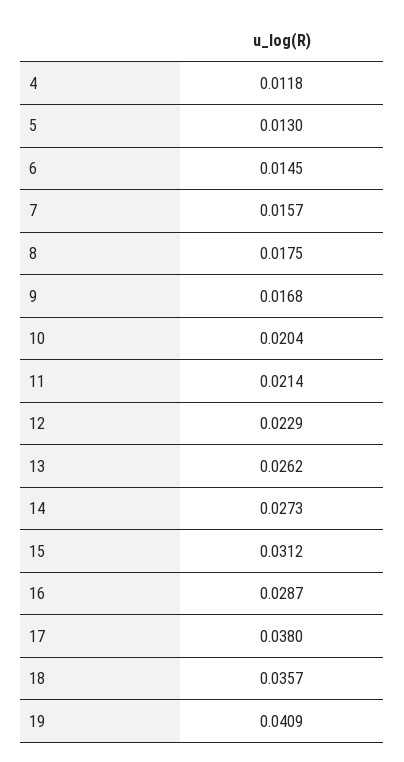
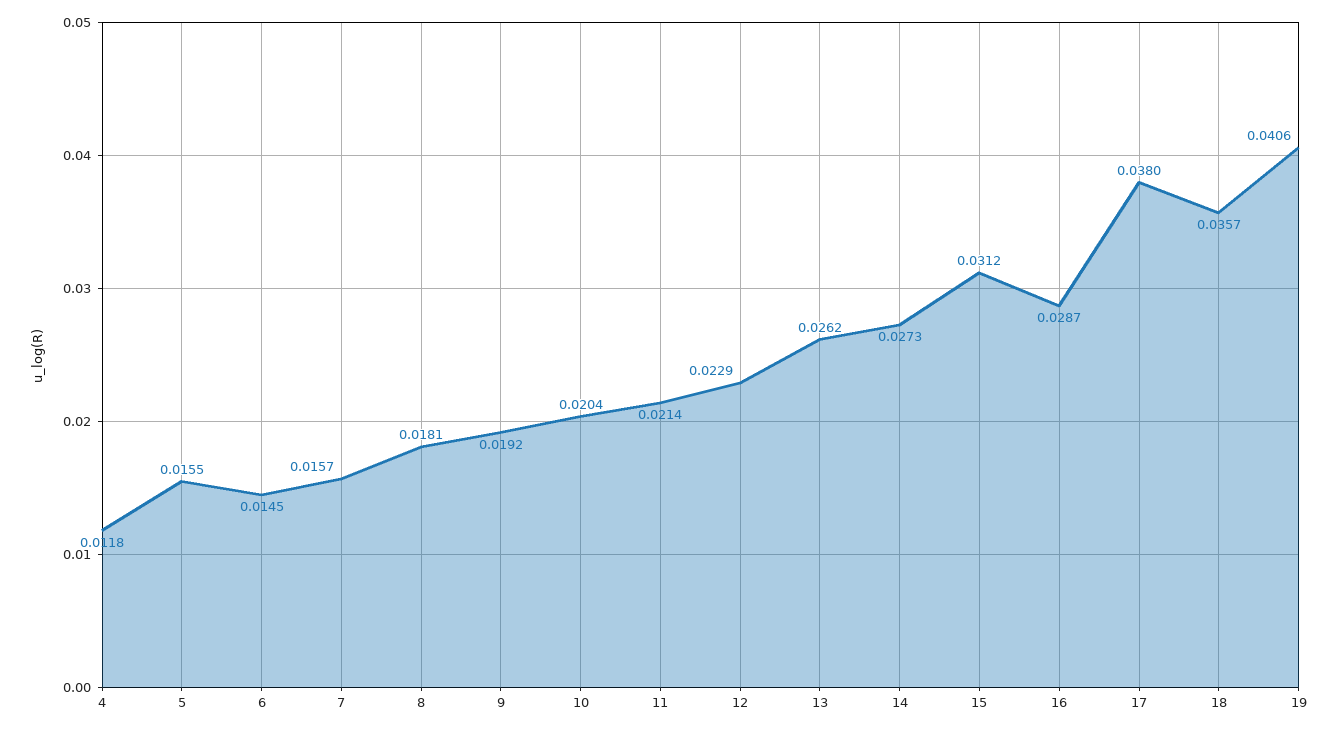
5: 0.013 -> 0.0155
8: 0.0175 -> 0.0181
9: 0.0168 -> 0.0192
19: 0.0409 -> 0.0406

